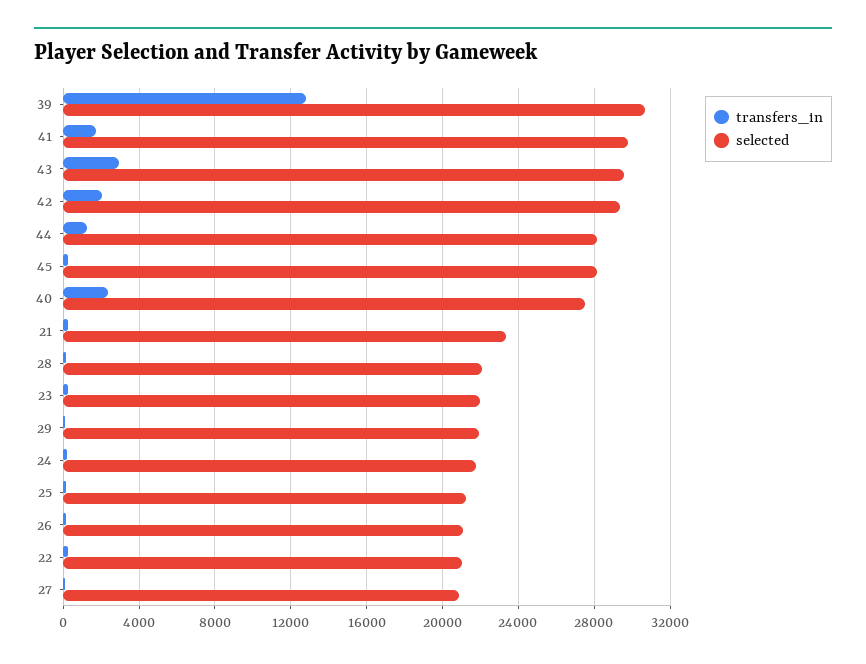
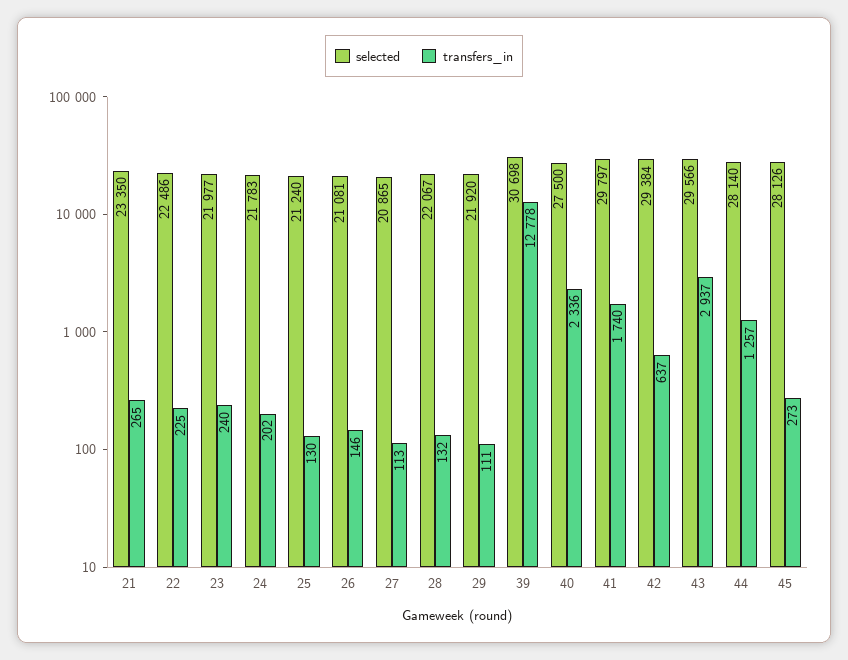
transfers_in, 42: 2000 -> 637
selected, 22: 21000 -> 22486

